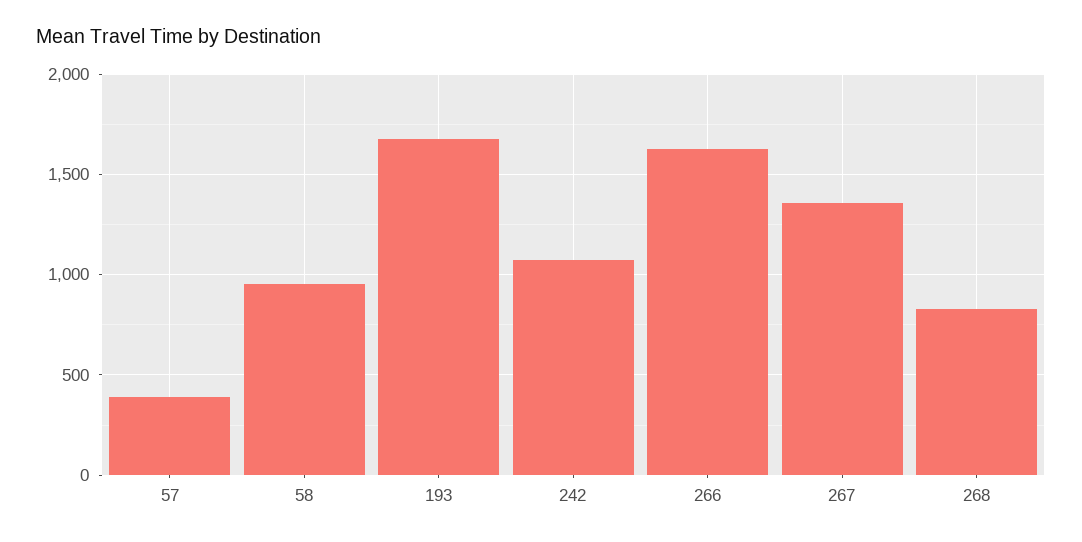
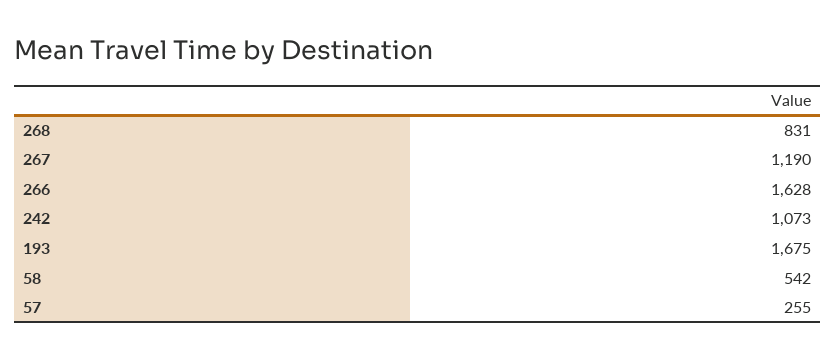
57: 400 -> 255
58: 950 -> 542
267: 1350 -> 1190

